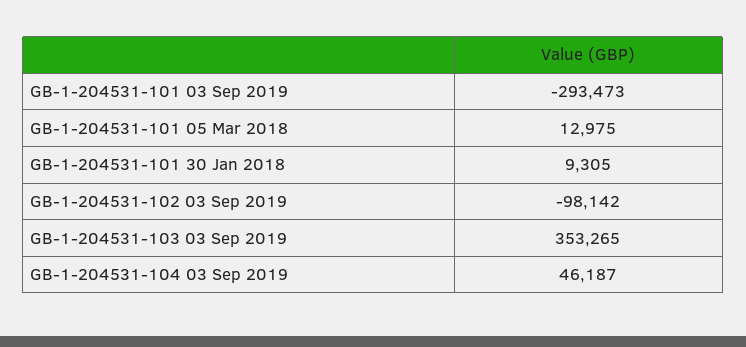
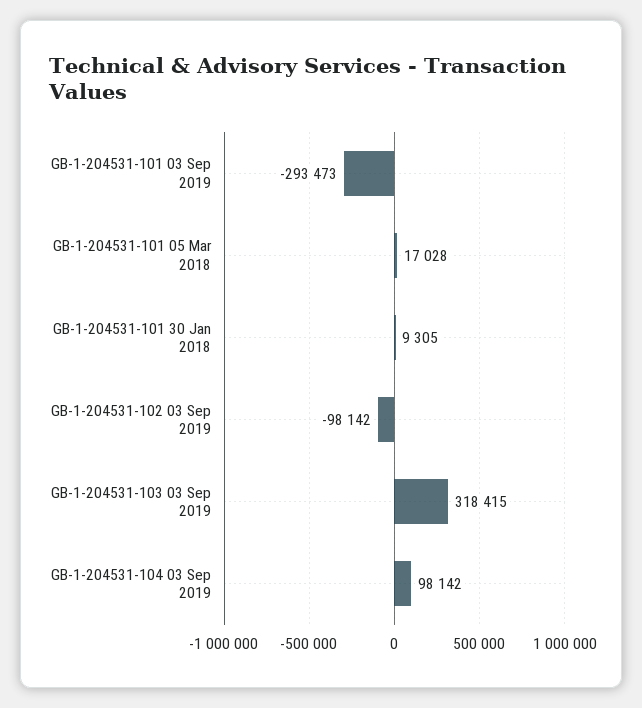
GB-1-204531-101 05 Mar 2018: 12975 -> 17028
GB-1-204531-103 03 Sep 2019: 353265 -> 318415
GB-1-204531-104 03 Sep 2019: 46187 -> 98142

